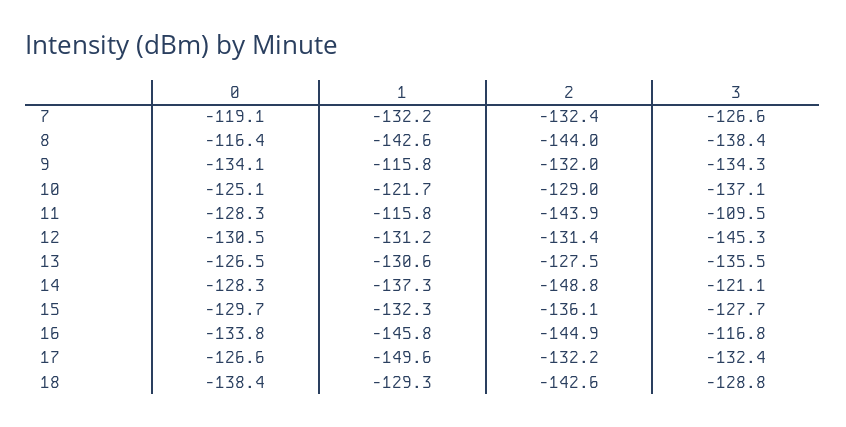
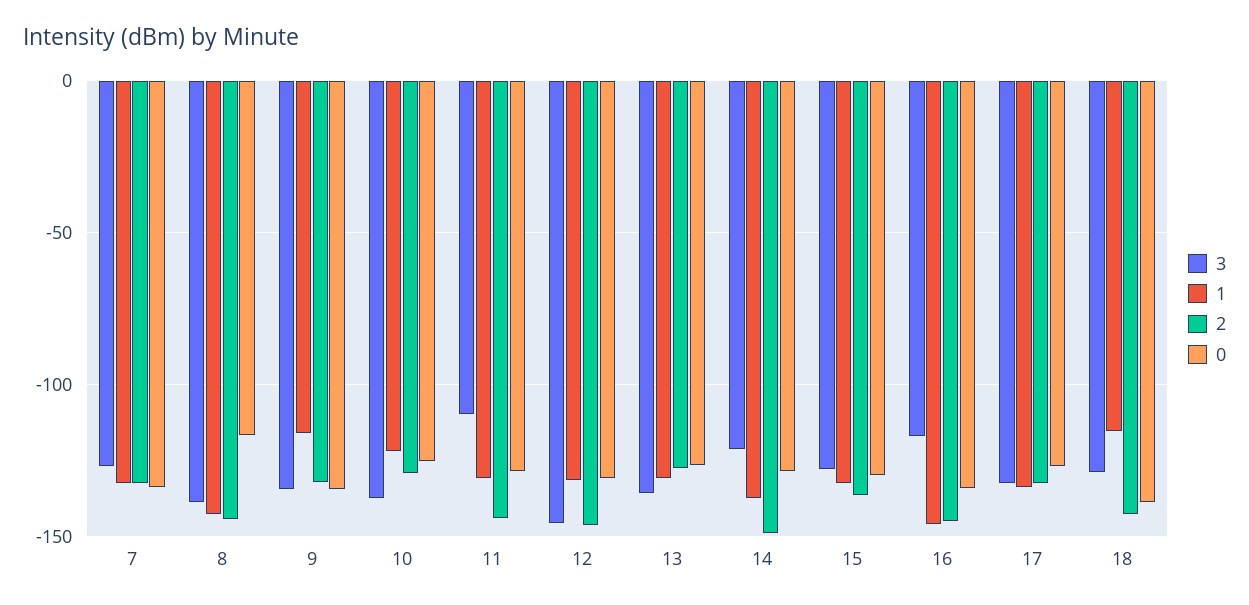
0, 7: -119.1 -> -135
1, 11: -115.8 -> -130
2, 12: -131.4 -> -145
1, 17: -149.6 -> -135
1, 18: -129.3 -> -115

